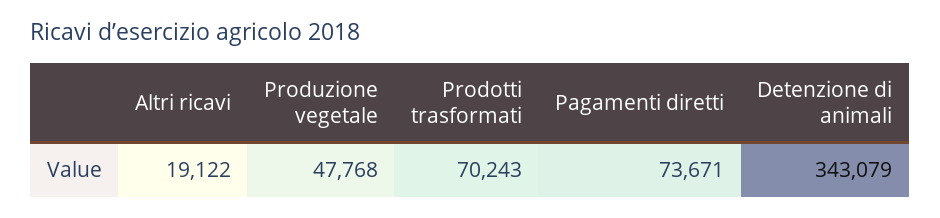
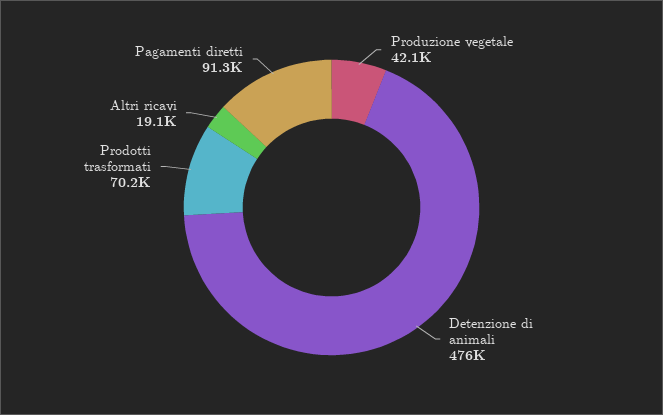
Produzione vegetale: 47768 -> 42100
Pagamenti diretti: 73671 -> 91300
Detenzione di animali: 343079 -> 476000

